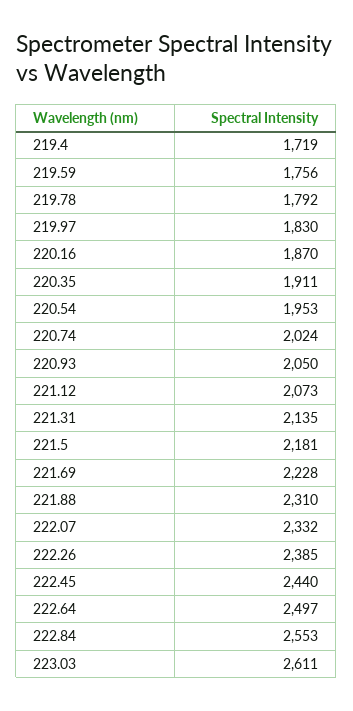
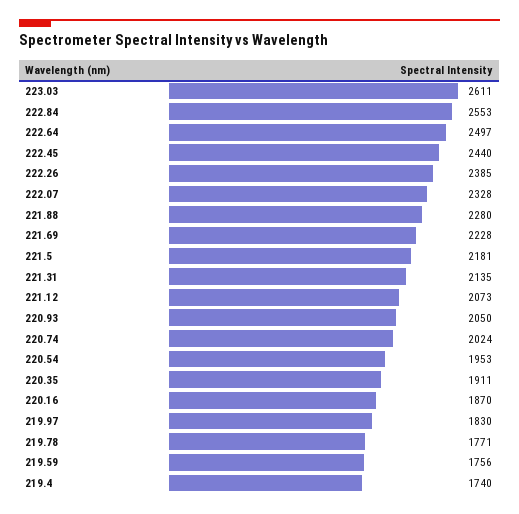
219.4: 1719 -> 1740
219.78: 1792 -> 1771
221.88: 2310 -> 2280
222.07: 2332 -> 2328

